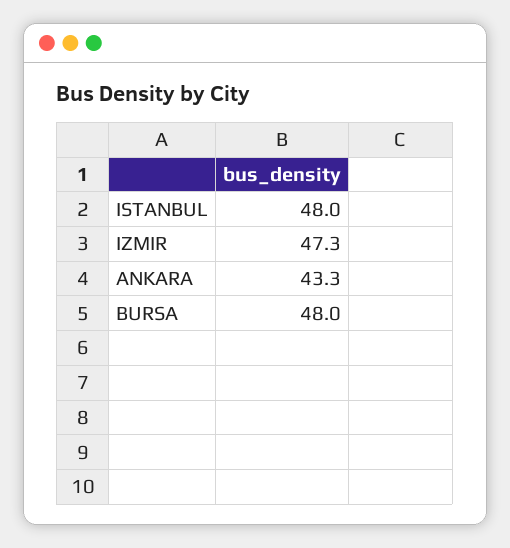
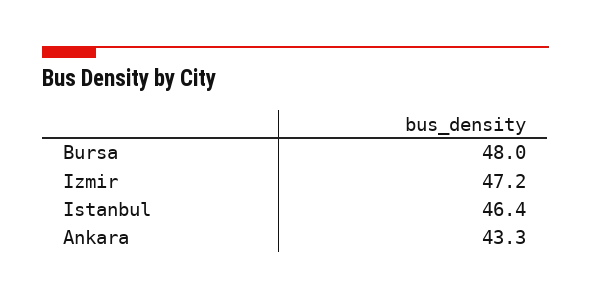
ISTANBUL: 48 -> 46.4
IZMIR: 47.3 -> 47.2

